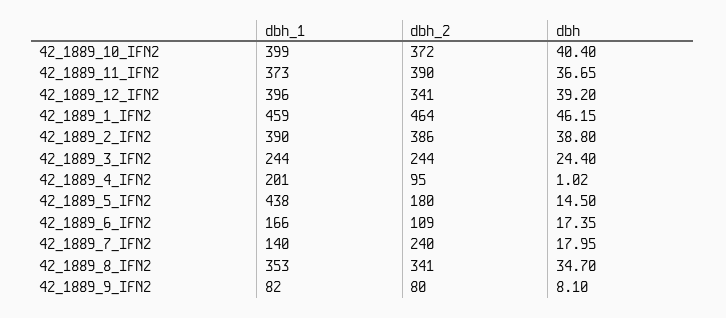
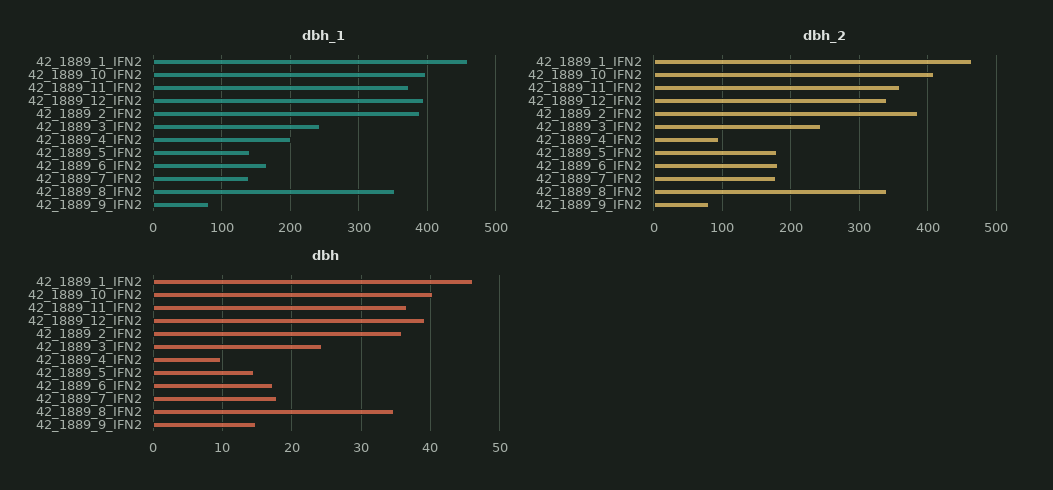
dbh_2, 42_1889_10_IFN2: 372 -> 410
dbh_2, 42_1889_11_IFN2: 390 -> 360
dbh, 42_1889_2_IFN2: 38.8 -> 36
dbh, 42_1889_4_IFN2: 1.02 -> 10
dbh_1, 42_1889_5_IFN2: 438 -> 140
dbh_2, 42_1889_6_IFN2: 109 -> 180
dbh_2, 42_1889_7_IFN2: 240 -> 180
dbh, 42_1889_9_IFN2: 8.1 -> 15

